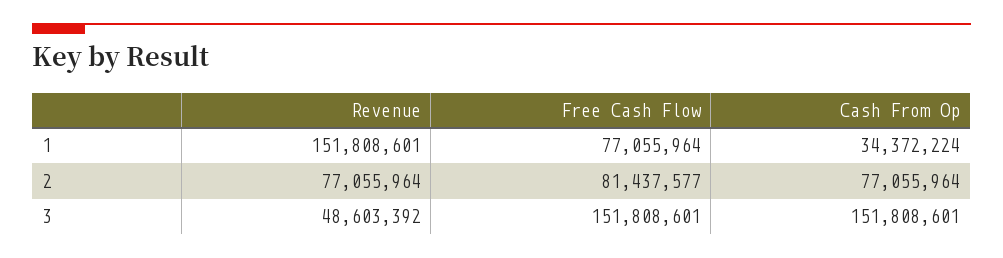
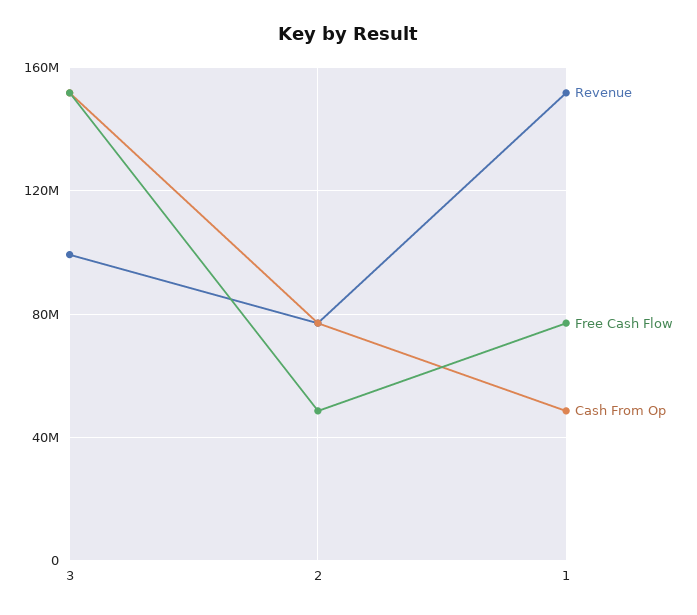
Cash From Op, 1: 34372224 -> 50000000
Free Cash Flow, 2: 81437577 -> 50000000
Revenue, 3: 48603392 -> 100000000

